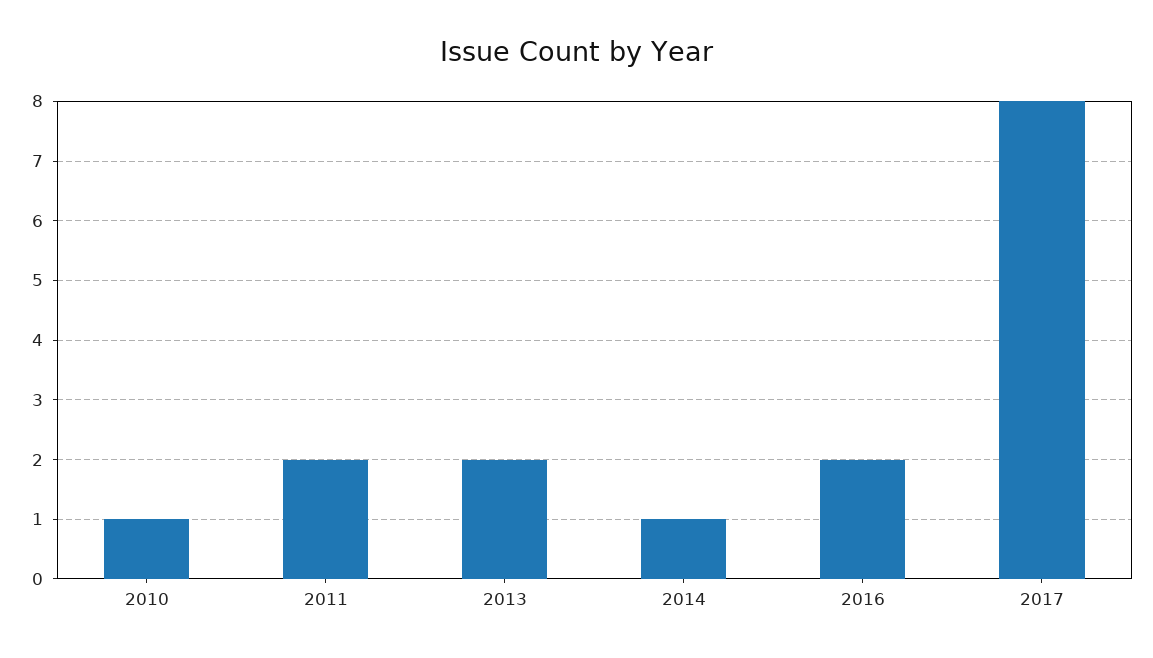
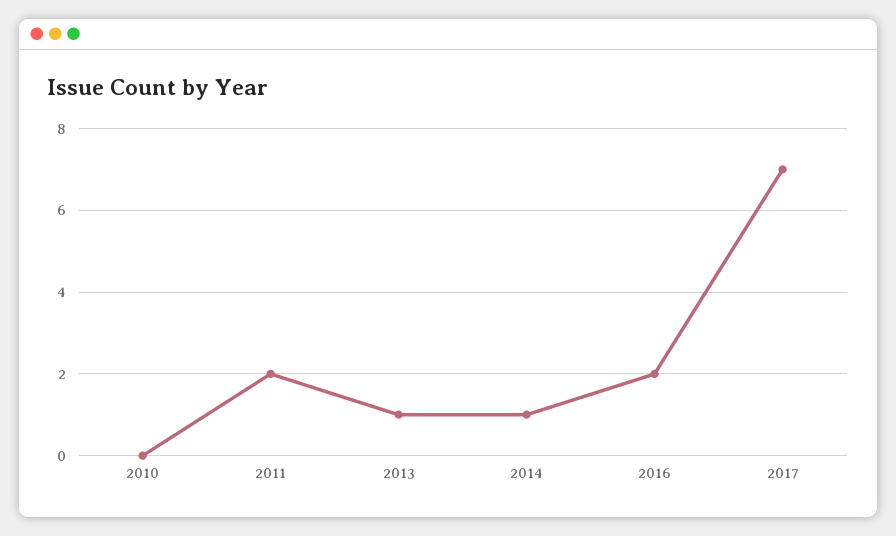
2010: 1 -> 0
2013: 2 -> 1
2017: 8 -> 7

